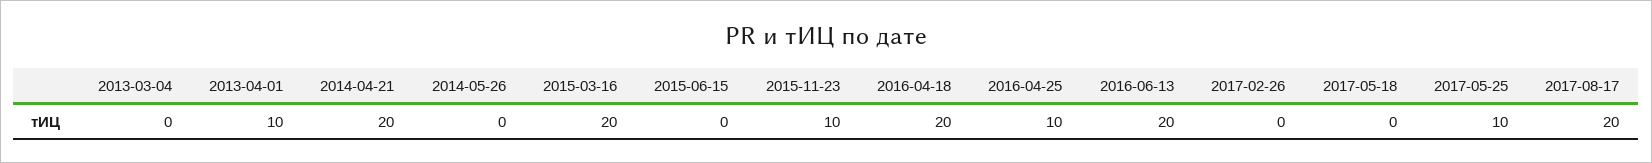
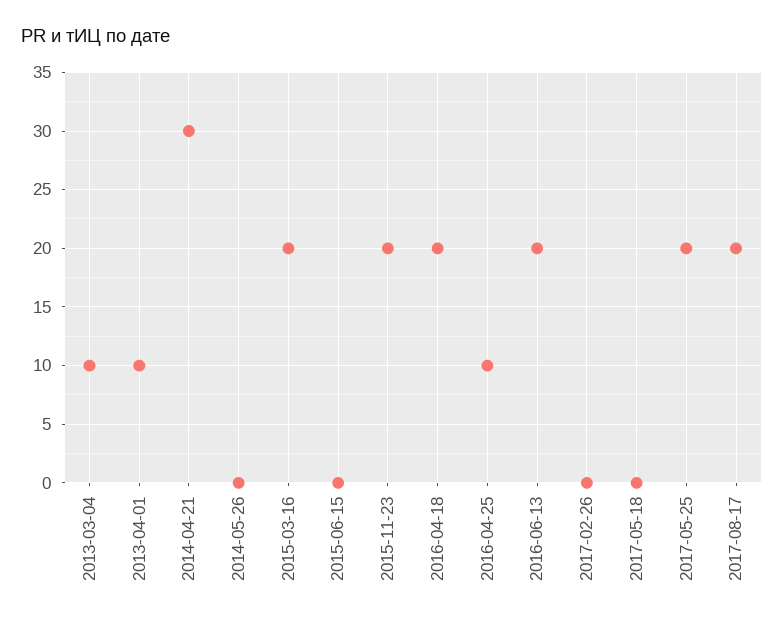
2013-03-04: 0 -> 10
2014-04-21: 20 -> 30
2015-11-23: 10 -> 20
2017-05-25: 10 -> 20

